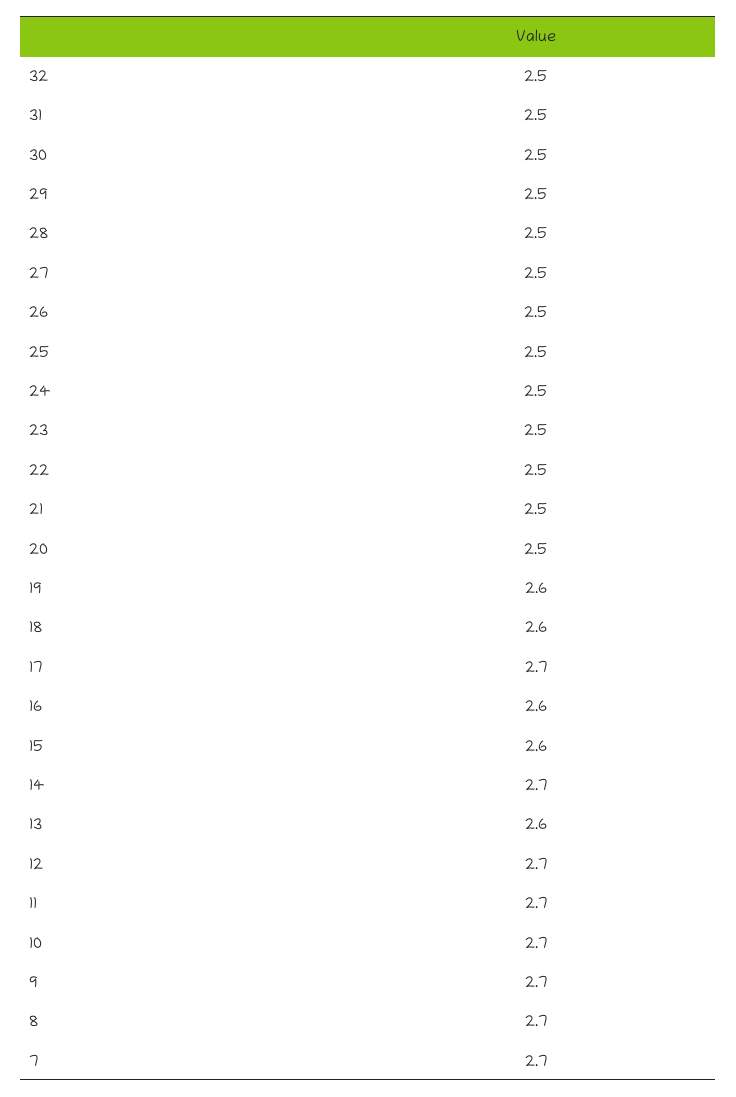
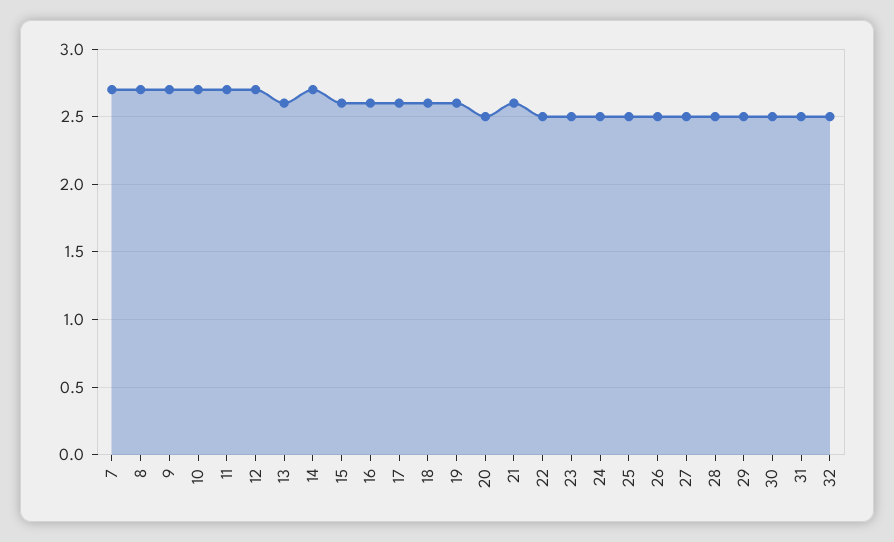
21: 2.5 -> 2.6
17: 2.7 -> 2.6

